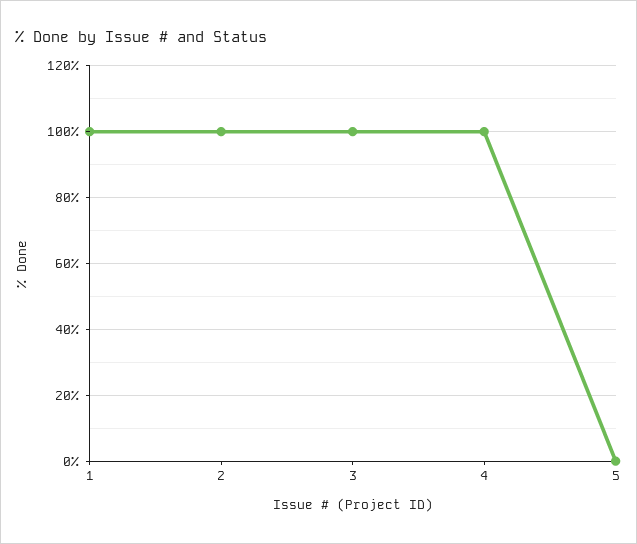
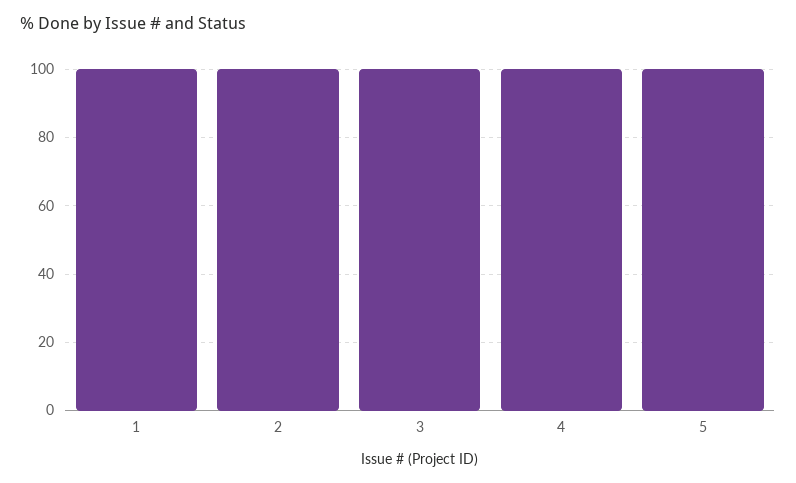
5: 0 -> 100

